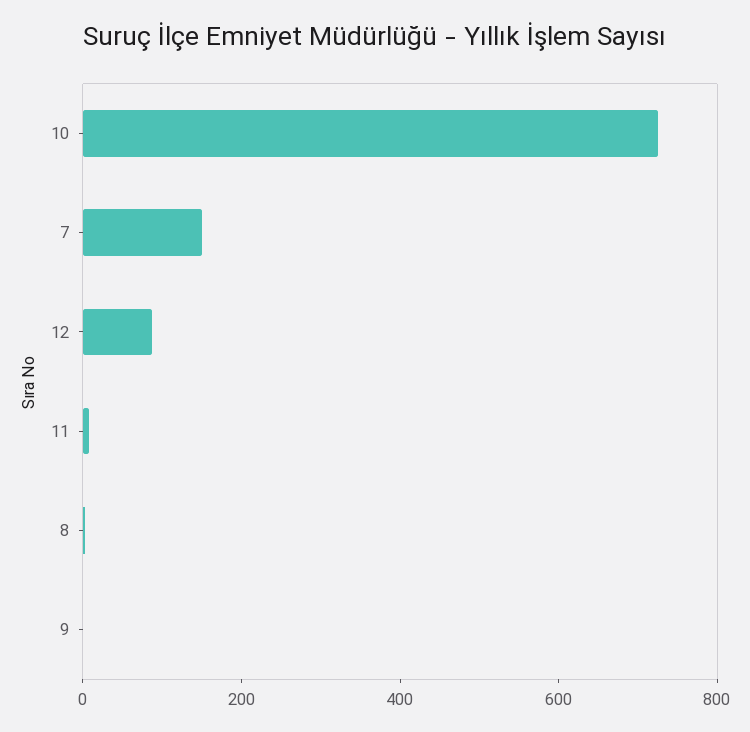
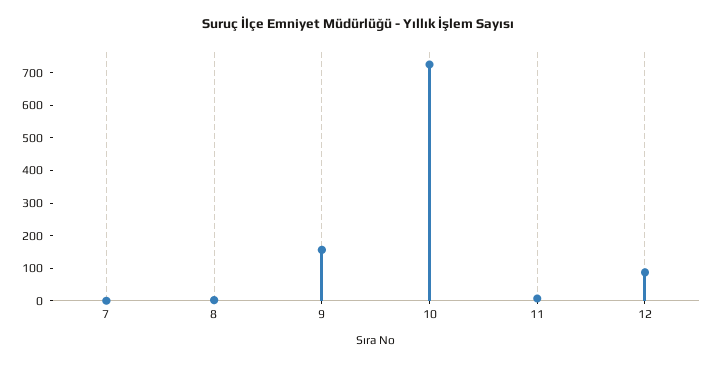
7: 150 -> 0
9: 0 -> 150

